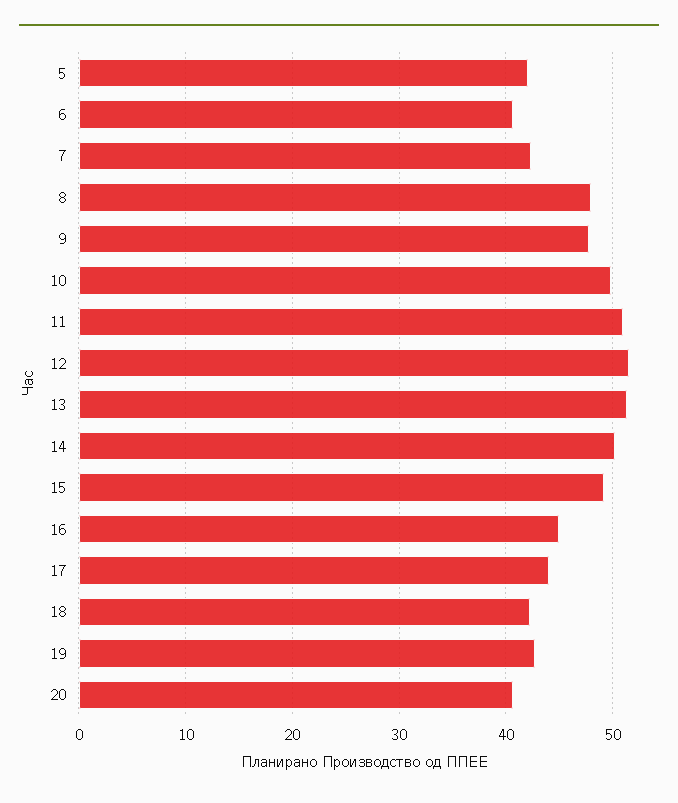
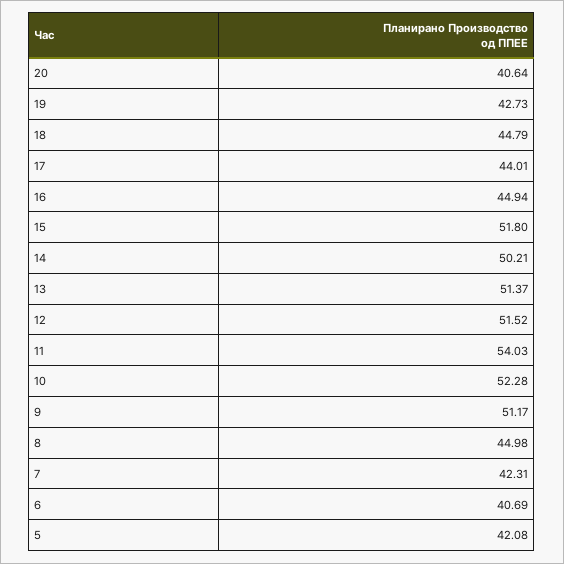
8: 48 -> 44.98
9: 48 -> 51.17
10: 50 -> 52.28
11: 51 -> 54.03
15: 49 -> 51.8
18: 42 -> 44.79

